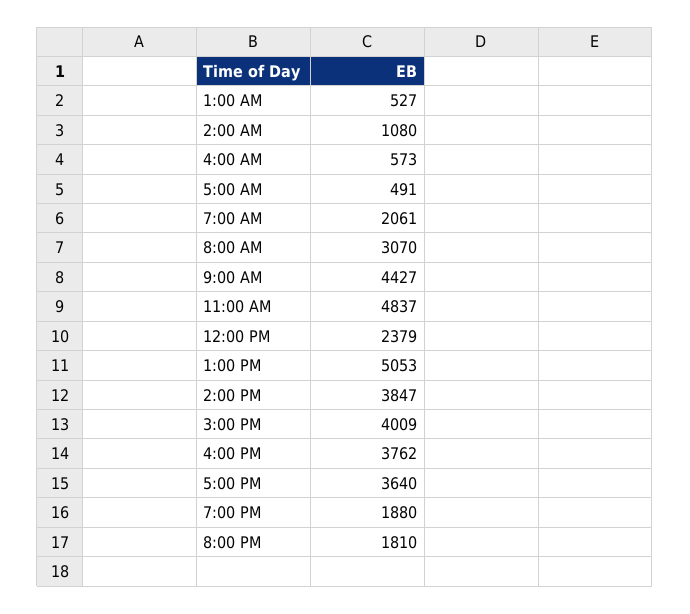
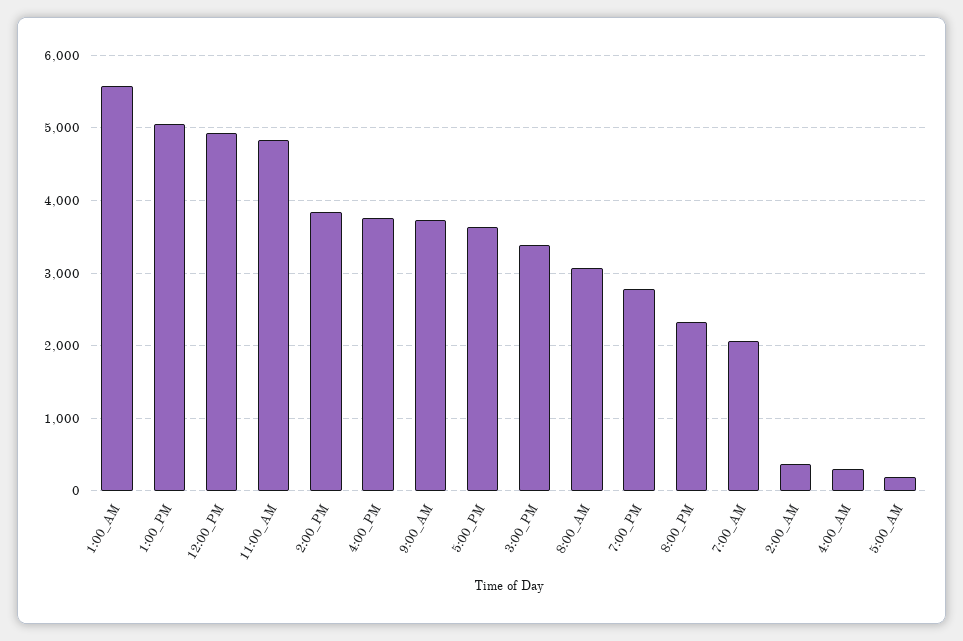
1:00 AM: 527 -> 5600
2:00 AM: 1080 -> 400
4:00 AM: 573 -> 300
5:00 AM: 491 -> 200
9:00 AM: 4427 -> 3700
12:00 PM: 2379 -> 4900
3:00 PM: 4009 -> 3400
7:00 PM: 1880 -> 2800
8:00 PM: 1810 -> 2300

